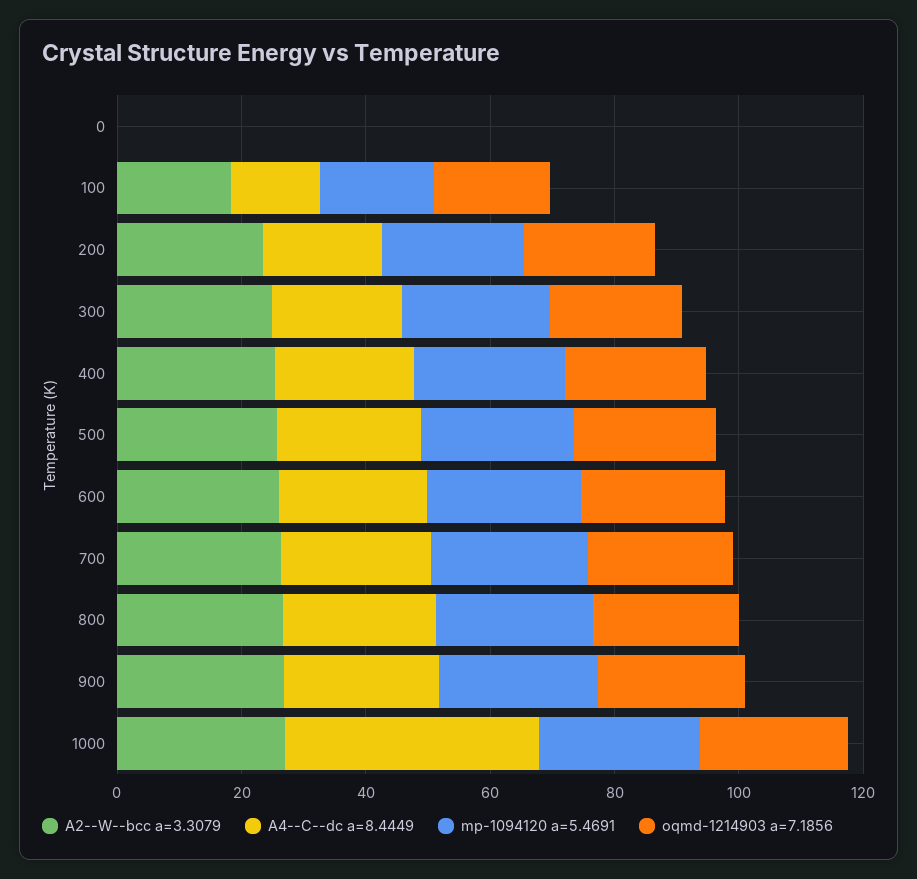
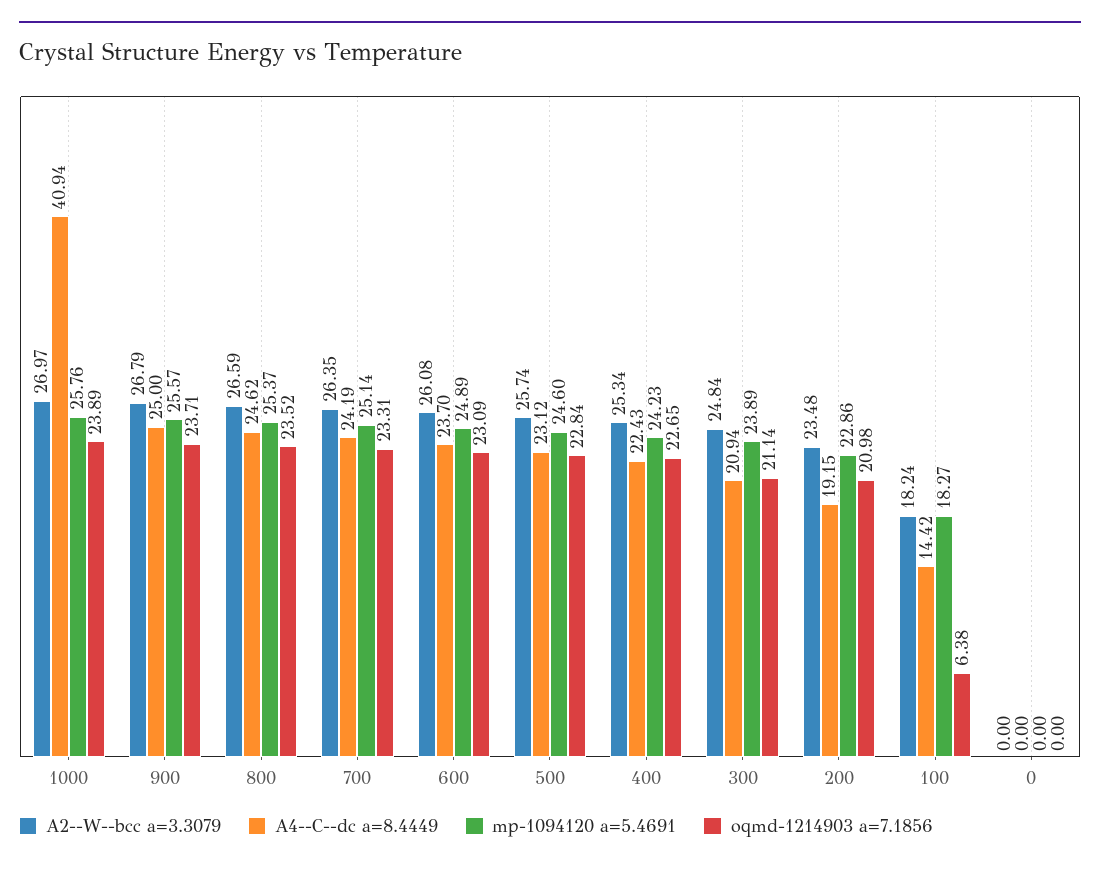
oqmd-1214903 a=7.1856, 100: 20 -> 6.38

